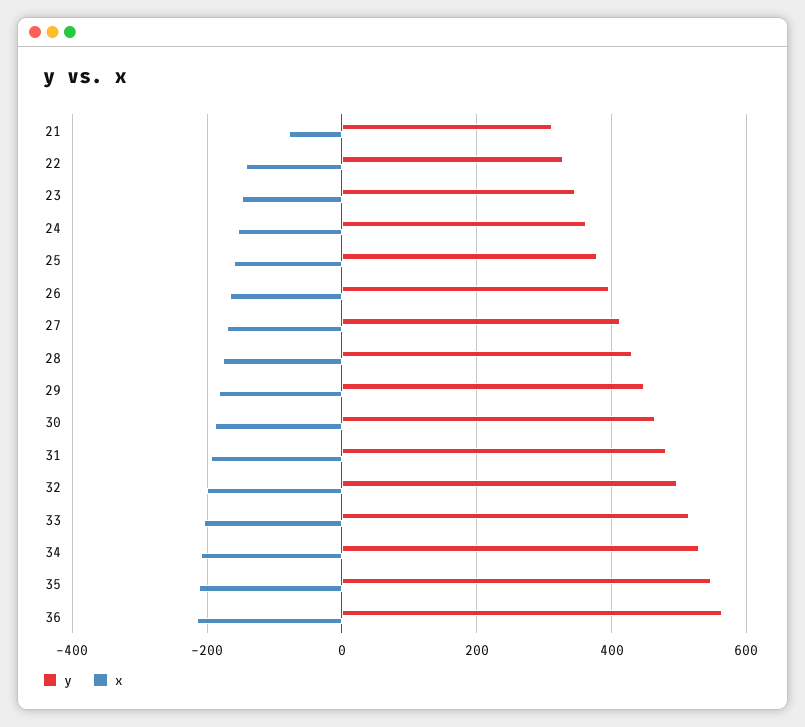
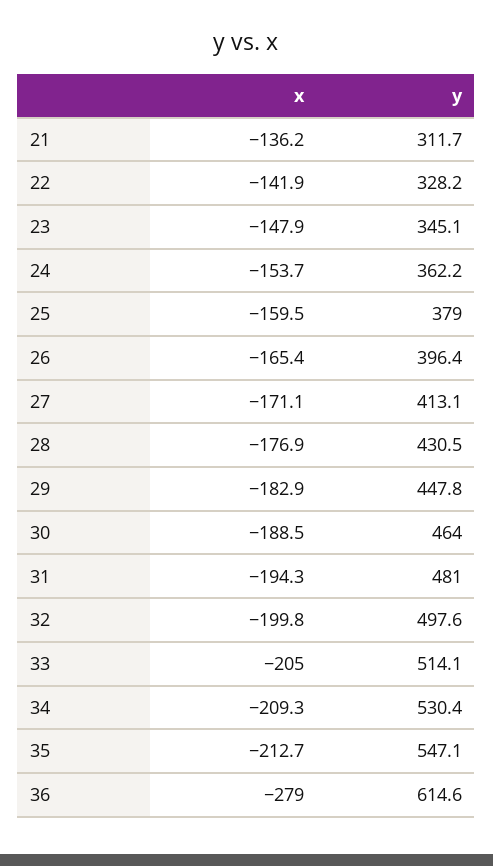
x, 21: -80 -> -136.2
y, 36: 560 -> 614.6
x, 36: -220 -> -279

